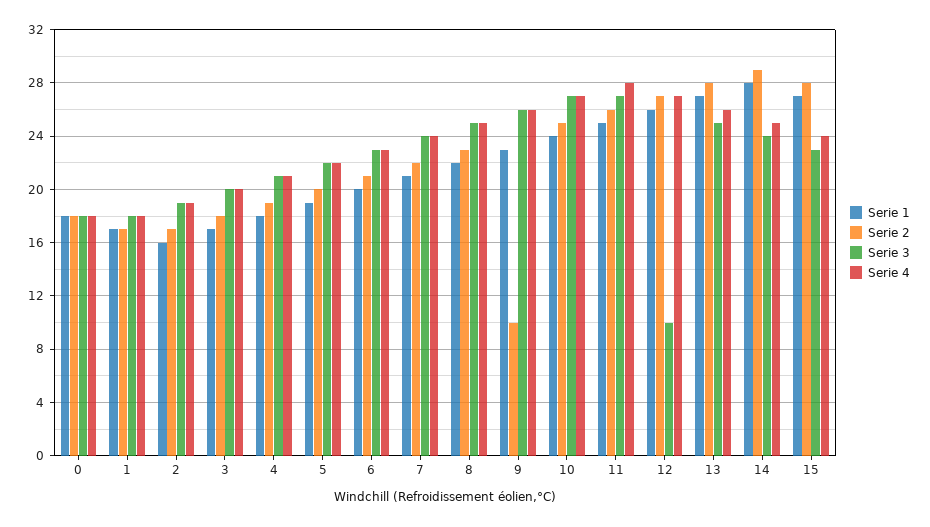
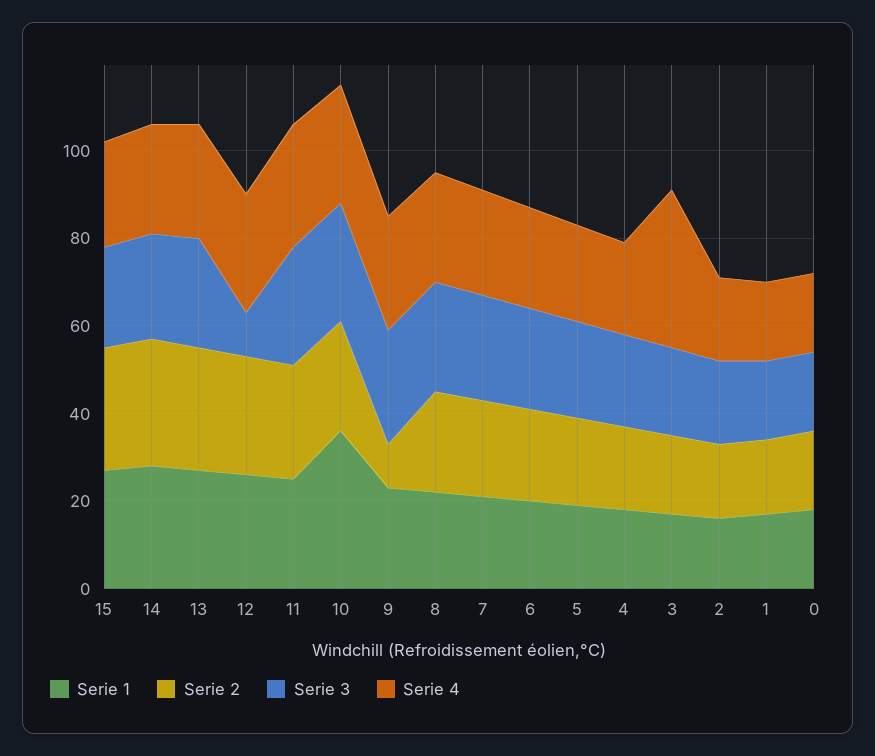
Serie 4, 3: 20 -> 35
Serie 1, 10: 24 -> 35

